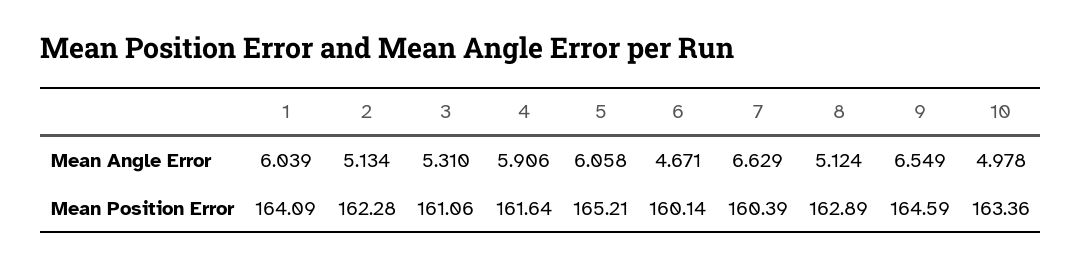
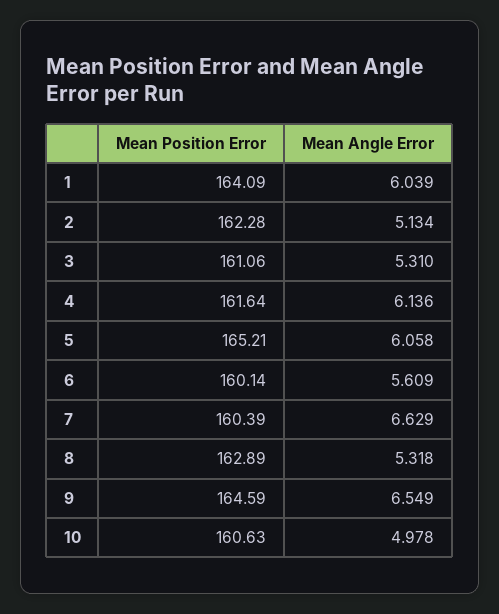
4, Mean Angle Error: 5.906 -> 6.136
6, Mean Angle Error: 4.671 -> 5.609
8, Mean Angle Error: 5.124 -> 5.318
10, Mean Position Error: 163.36 -> 160.63

